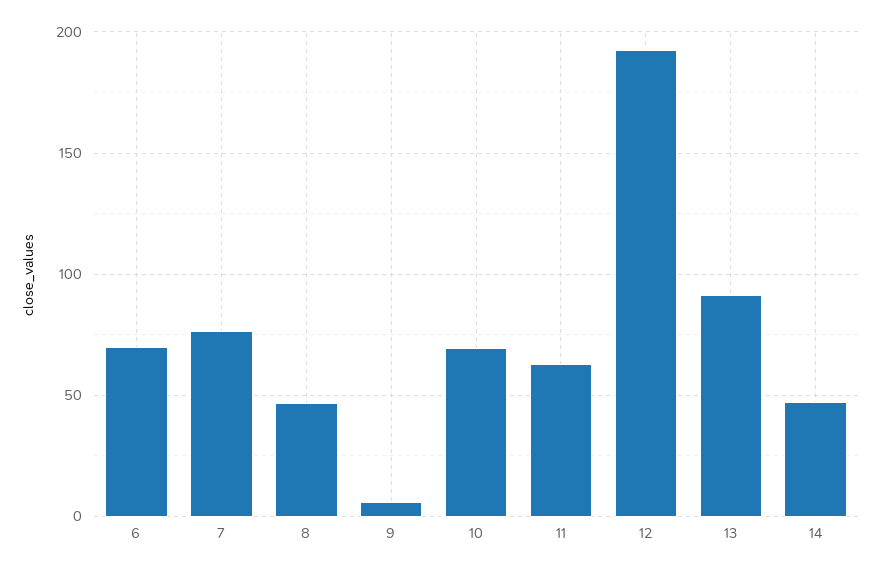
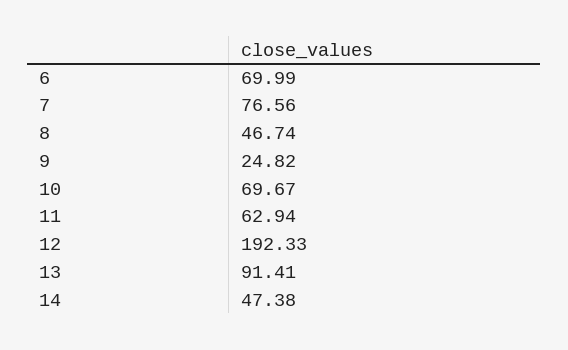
9: 5 -> 24.82

